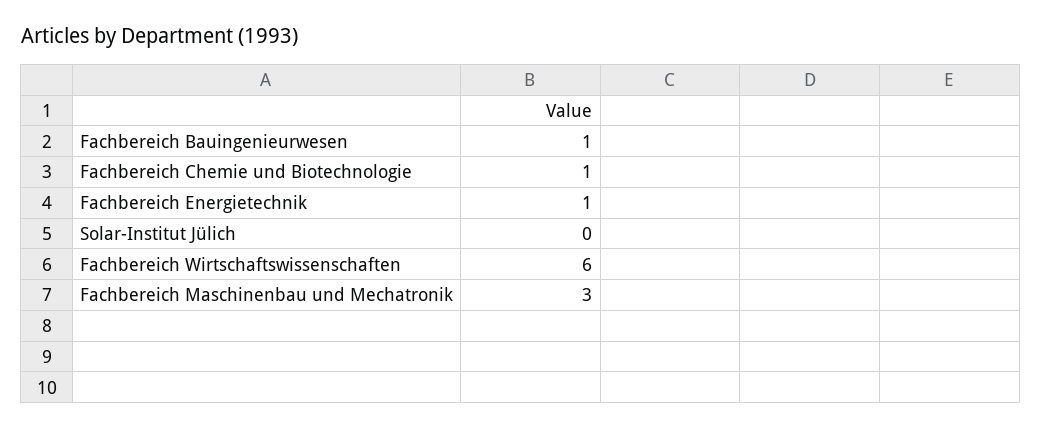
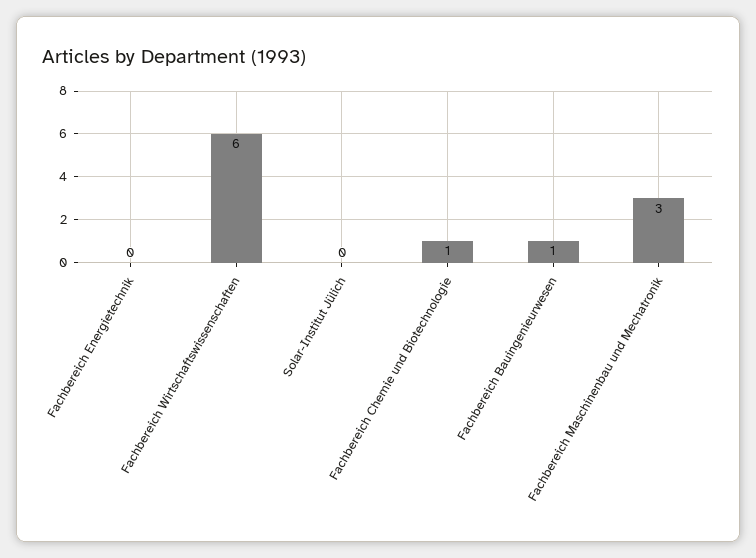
Fachbereich Energietechnik: 1 -> 0

